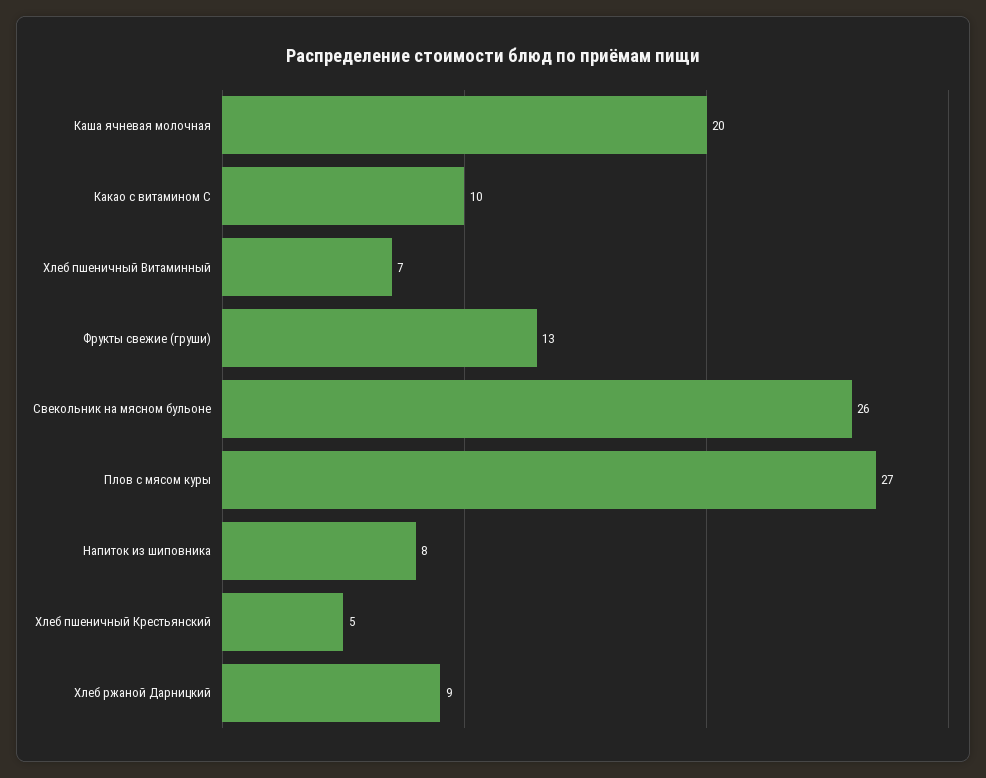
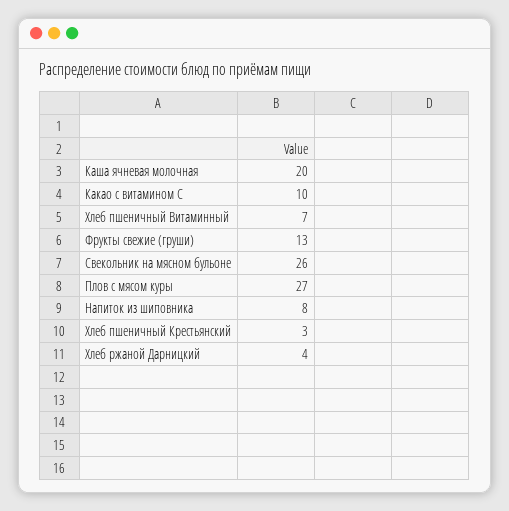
Хлеб пшеничный Крестьянский: 5 -> 3
Хлеб ржаной Дарницкий: 9 -> 4

